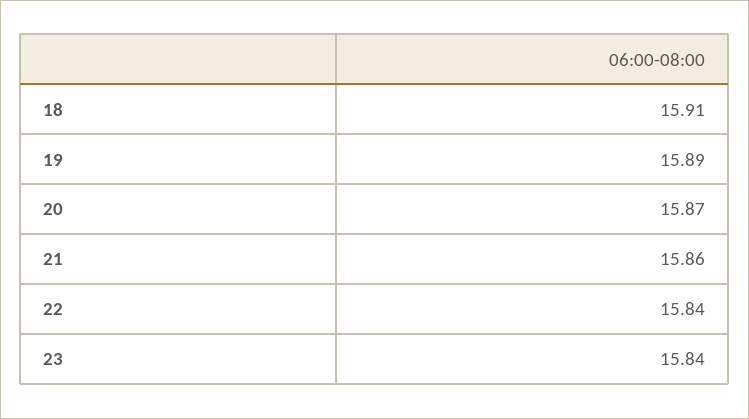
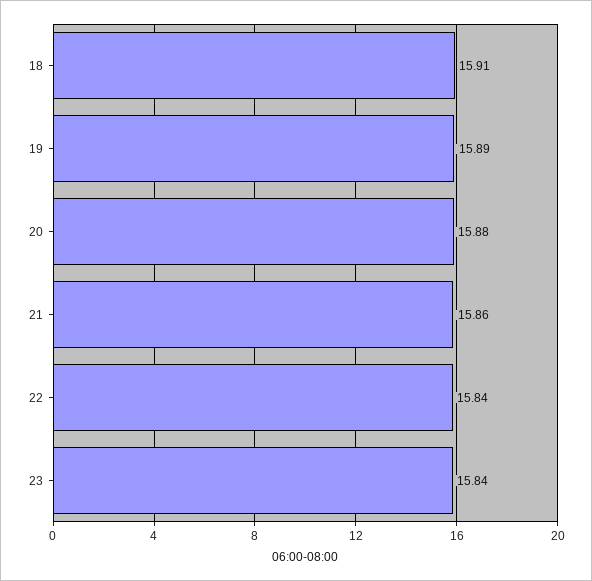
20: 15.87 -> 15.88

